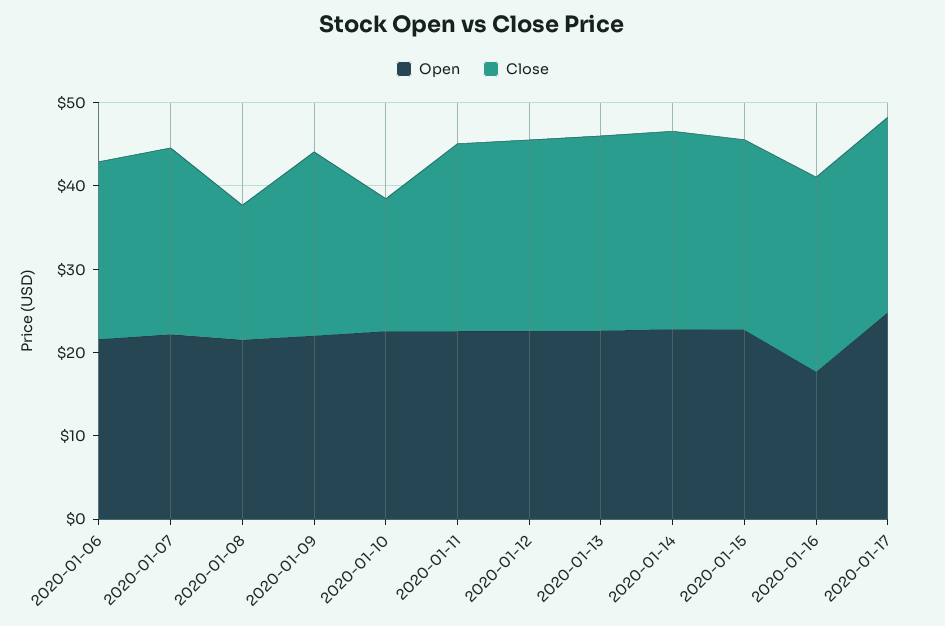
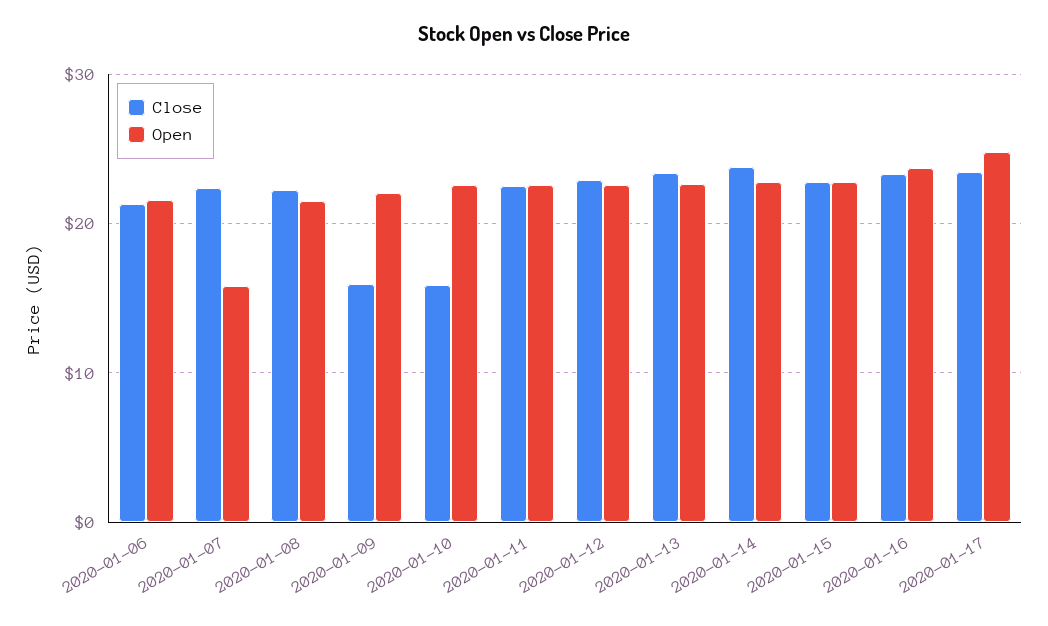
Open, 2020-01-07: 22 -> 16
Close, 2020-01-08: 16 -> 22
Close, 2020-01-09: 22 -> 16
Open, 2020-01-16: 18 -> 24

